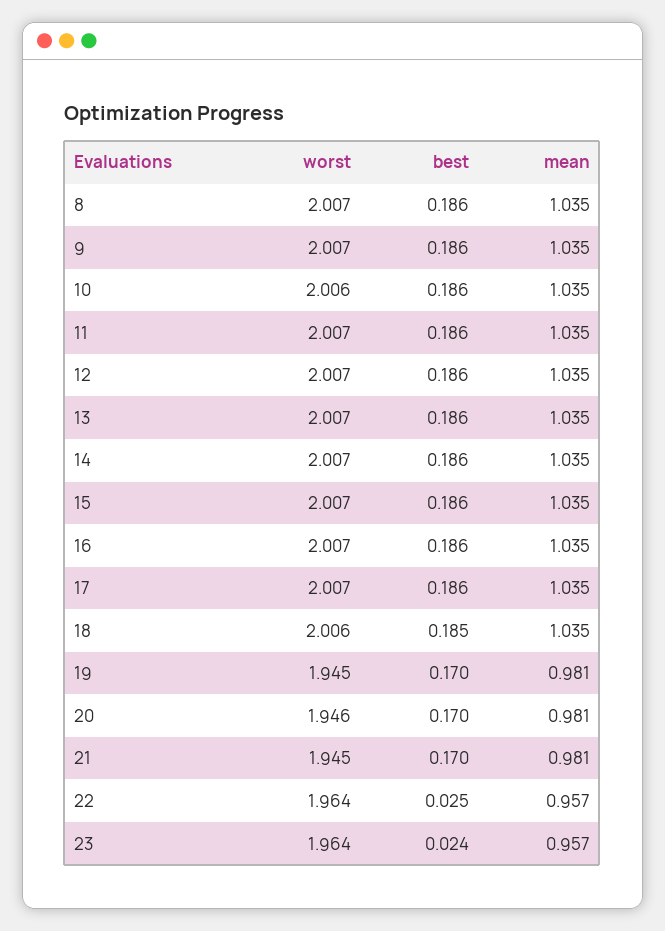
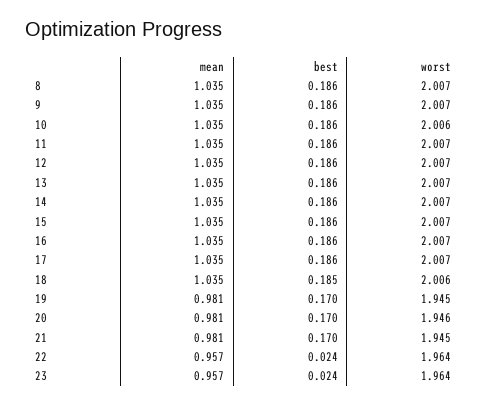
best, 22: 0.025 -> 0.024

